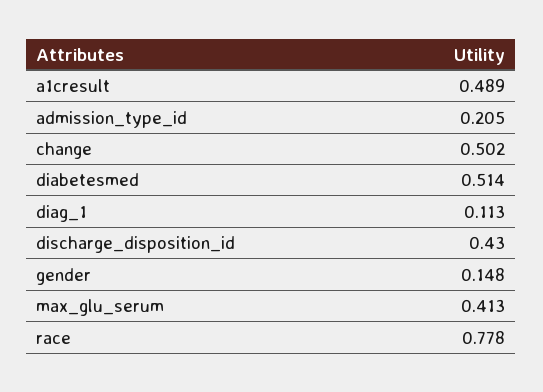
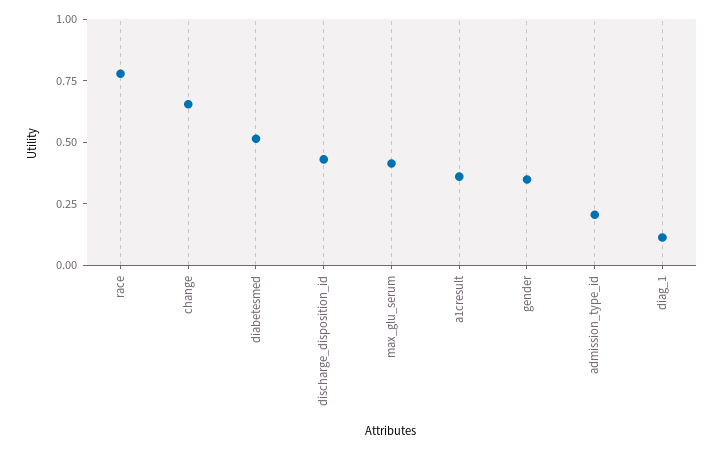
a1cresult: 0.489 -> 0.35
change: 0.502 -> 0.65
gender: 0.148 -> 0.35

